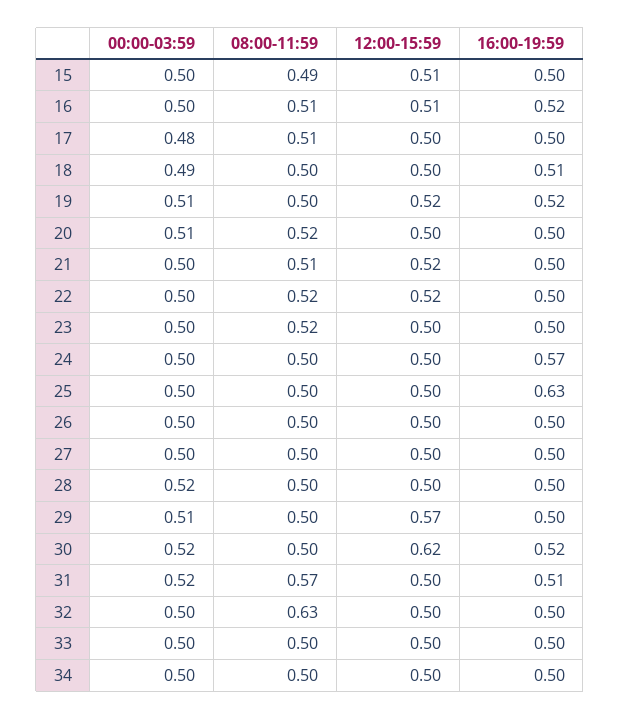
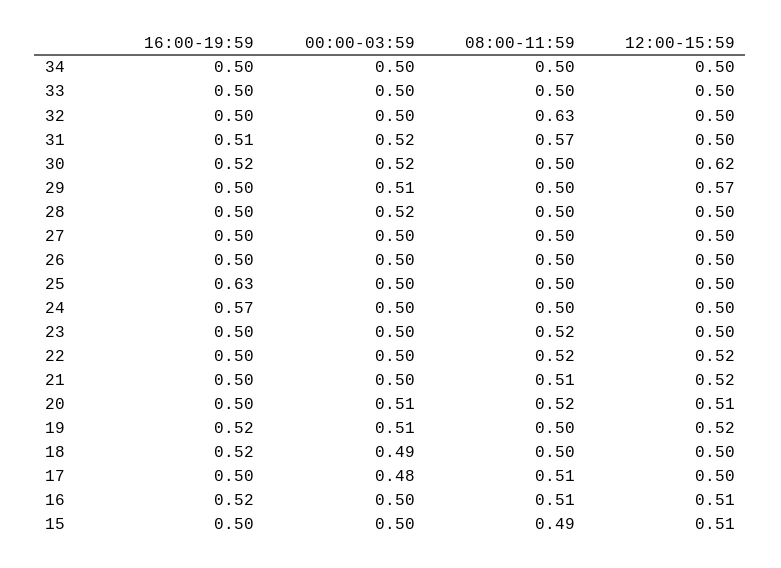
16:00-19:59, 18: 0.51 -> 0.52
12:00-15:59, 20: 0.5 -> 0.51

